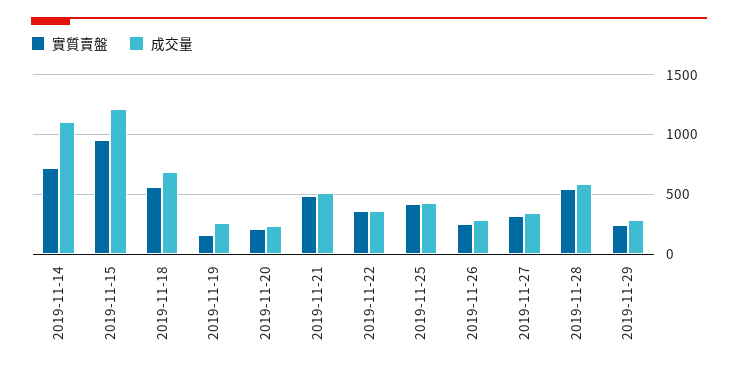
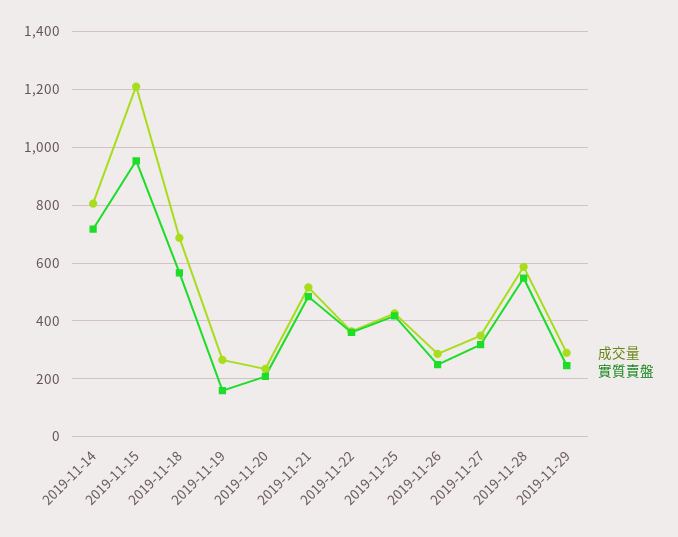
成交量, 2019-11-14: 1100 -> 800

